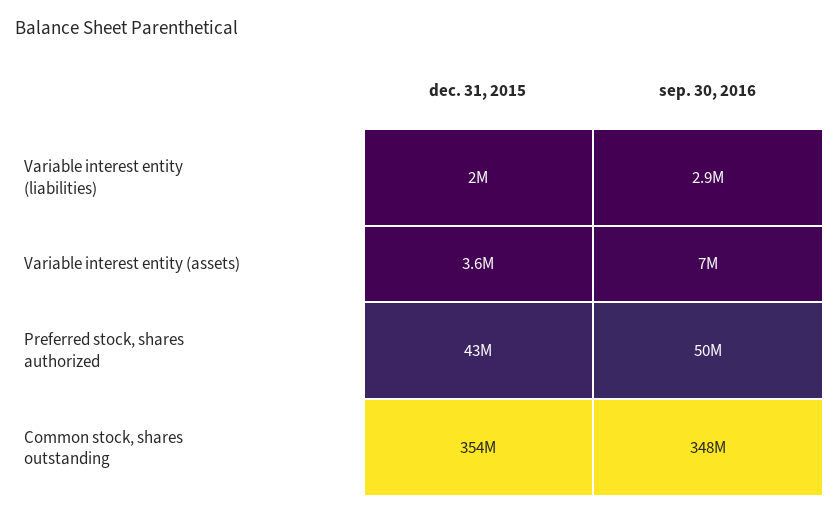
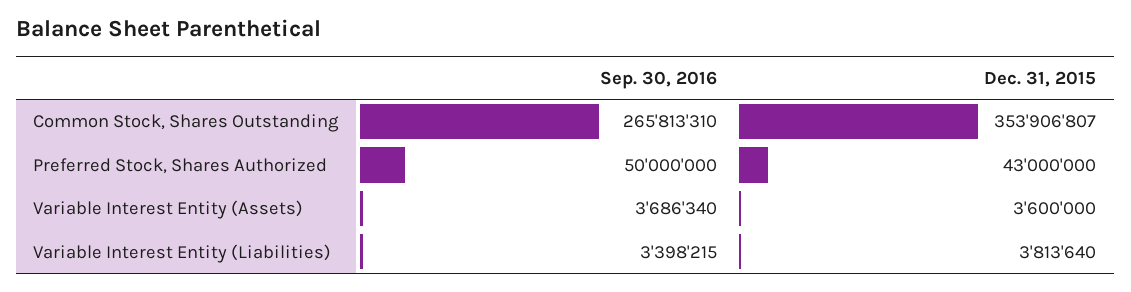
dec. 31, 2015, Variable interest entity (liabilities): 2000000 -> 3813640
sep. 30, 2016, Variable interest entity (liabilities): 2900000 -> 3398215
sep. 30, 2016, Variable interest entity (assets): 7000000 -> 3686340
sep. 30, 2016, Common stock, shares outstanding: 348000000 -> 265813310

